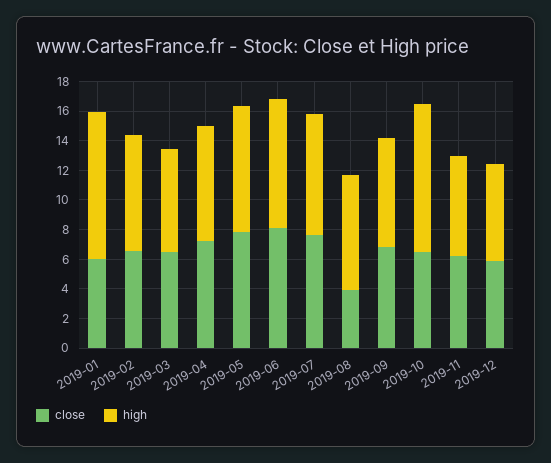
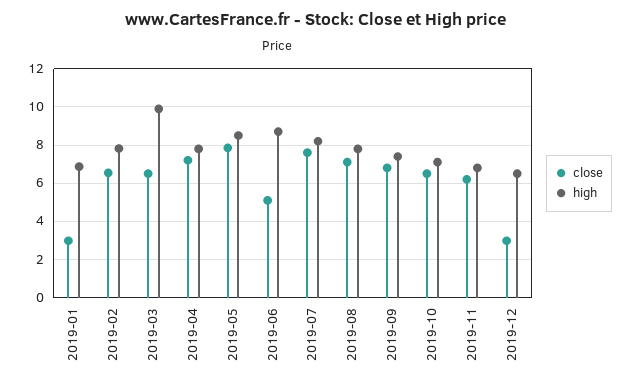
close, 2019-01: 6 -> 3
high, 2019-01: 10 -> 7
high, 2019-03: 7 -> 10
close, 2019-06: 8 -> 5
close, 2019-08: 4 -> 7
high, 2019-10: 10 -> 7
close, 2019-12: 6 -> 3

